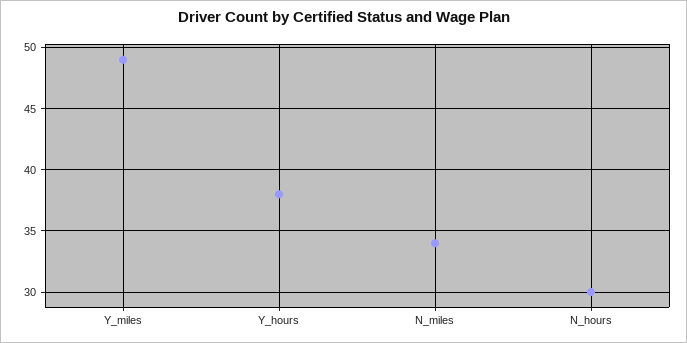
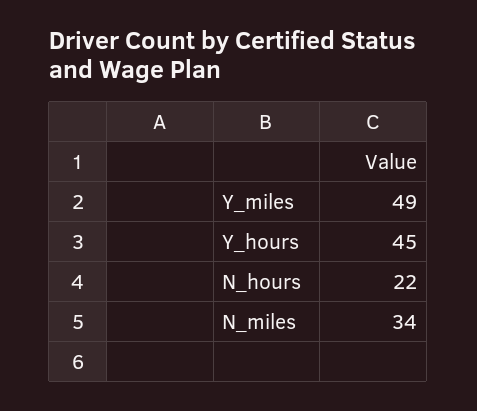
Y_hours: 38 -> 45
N_hours: 30 -> 22

